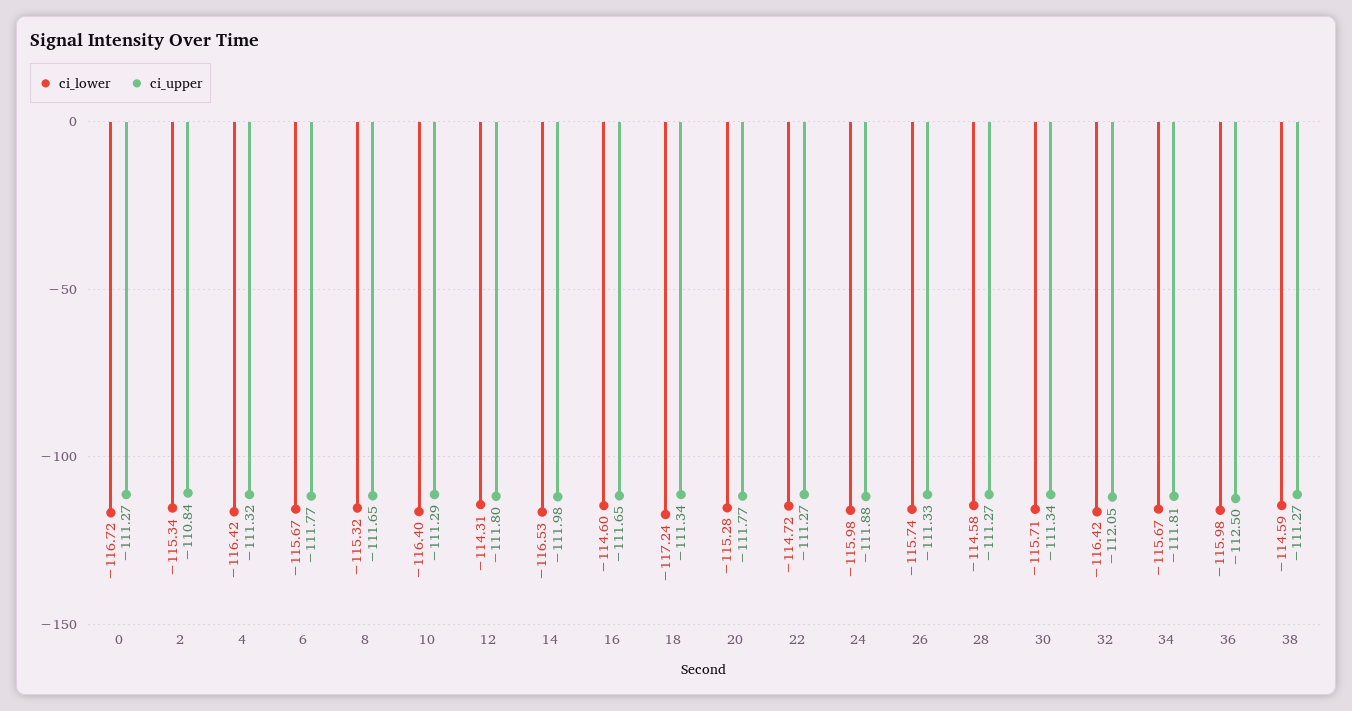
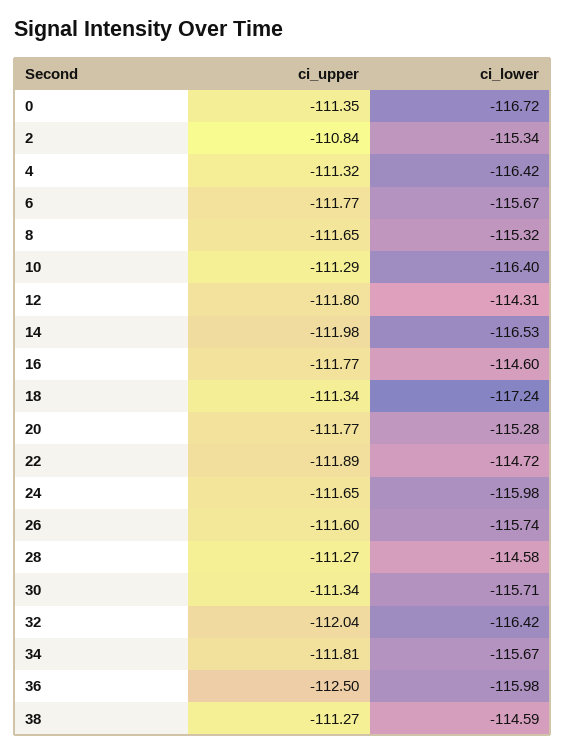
ci_upper, 0: -111.27 -> -111.35
ci_upper, 16: -111.65 -> -111.77
ci_upper, 22: -111.27 -> -111.89
ci_upper, 24: -111.88 -> -111.65
ci_upper, 26: -111.33 -> -111.6
ci_upper, 32: -112.05 -> -112.04

